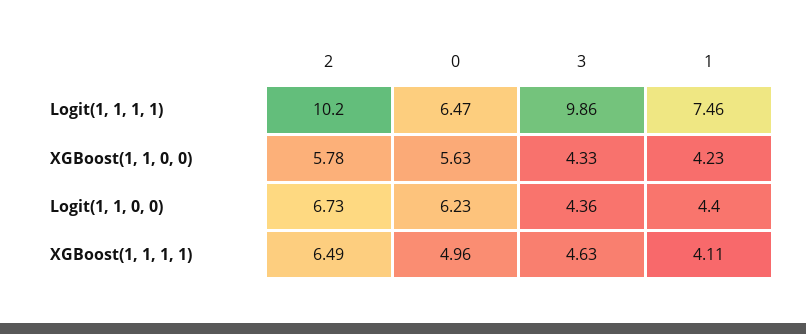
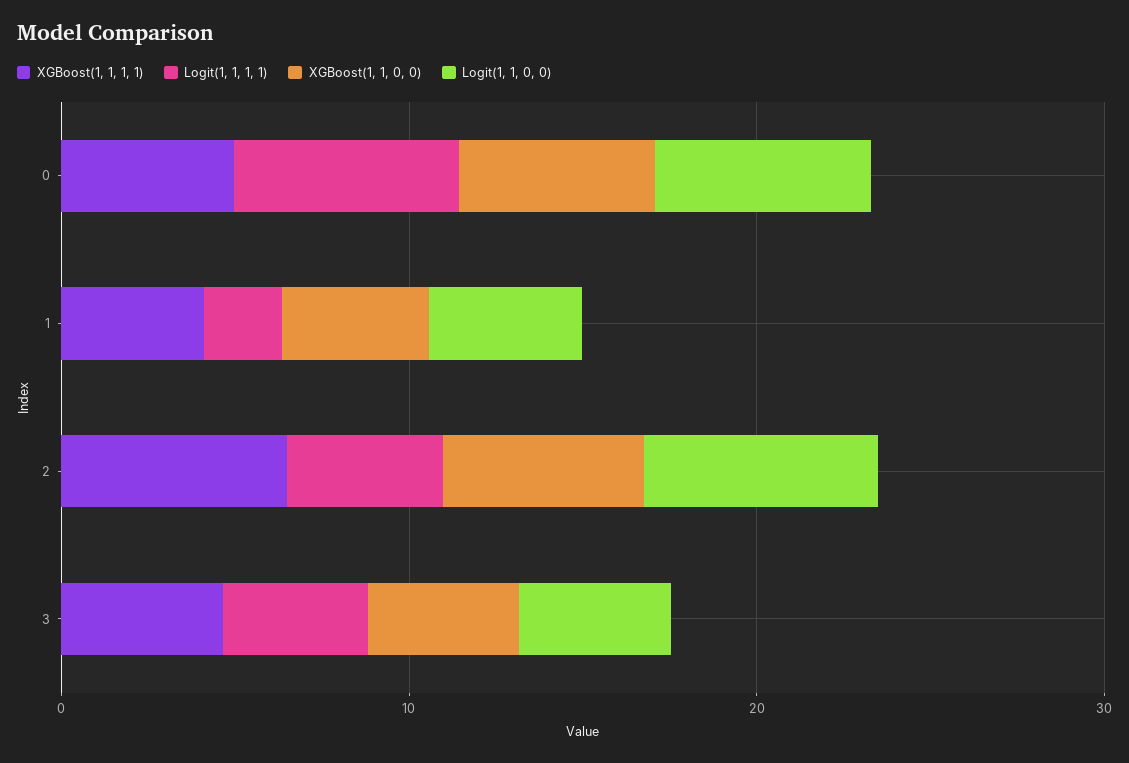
Logit(1, 1, 1, 1), 2: 10.2 -> 4
Logit(1, 1, 1, 1), 3: 9.86 -> 4
Logit(1, 1, 1, 1), 1: 7.46 -> 2

